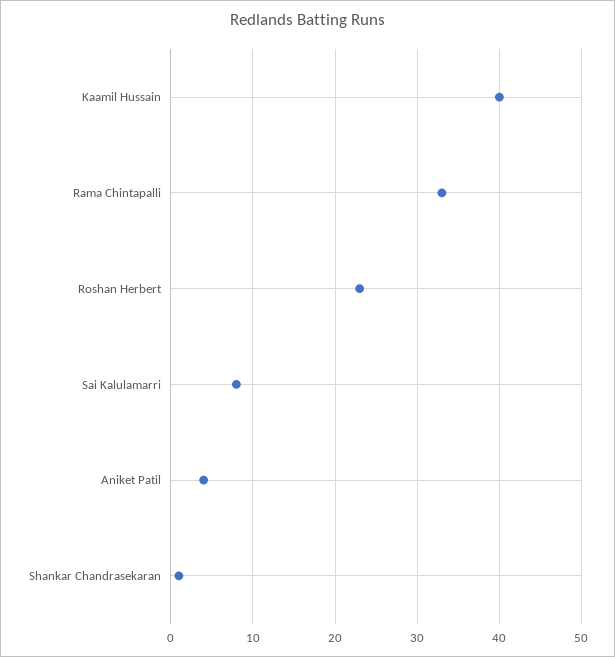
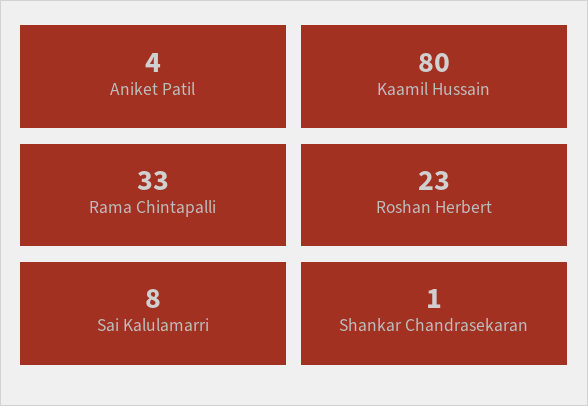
Kaamil Hussain: 40 -> 80

